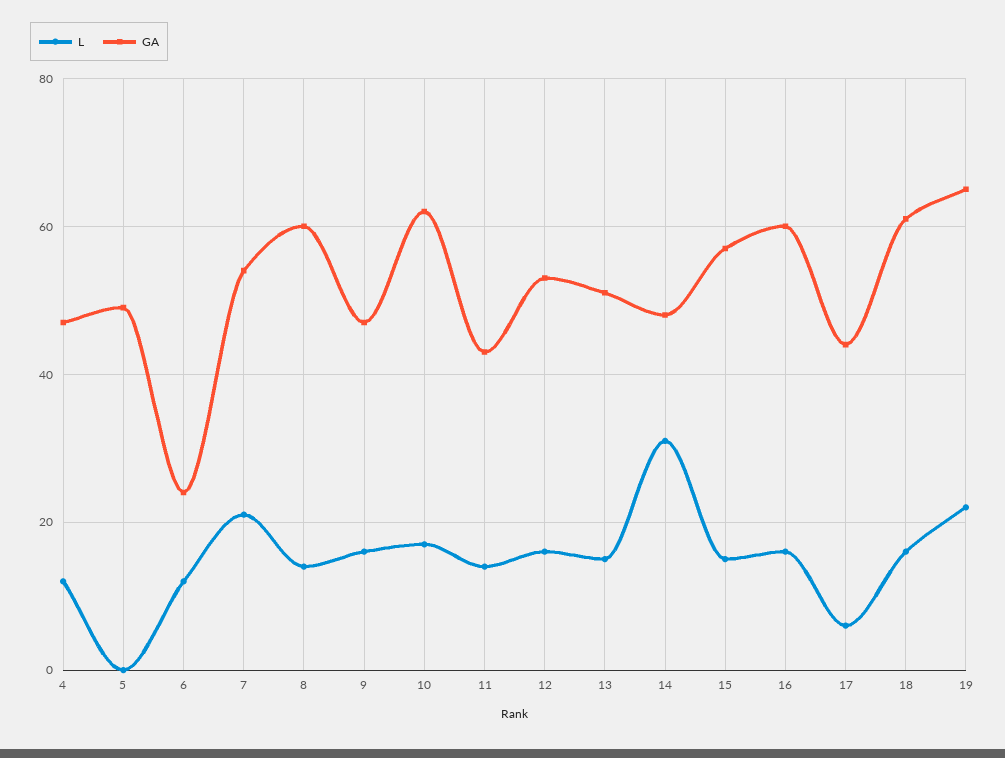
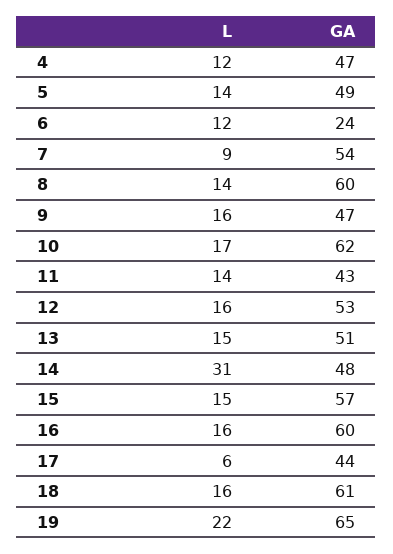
L, 5: 0 -> 14
L, 7: 20 -> 9

